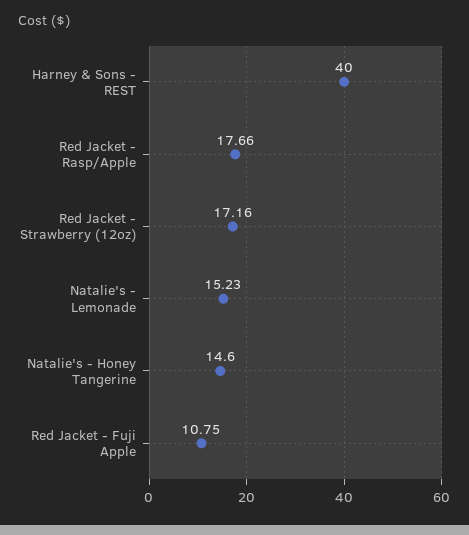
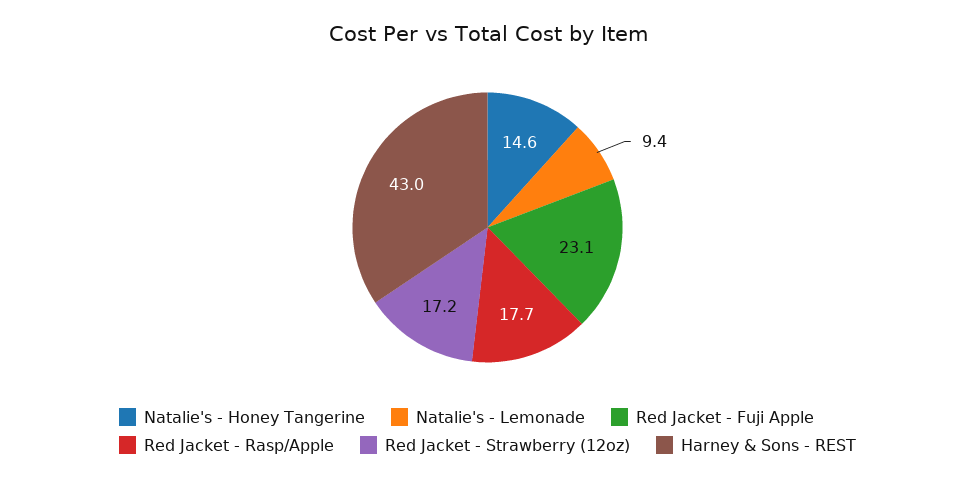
Harney & Sons - REST: 40 -> 43
Natalie's - Lemonade: 15.23 -> 9.4
Red Jacket - Fuji Apple: 10.75 -> 23.1

